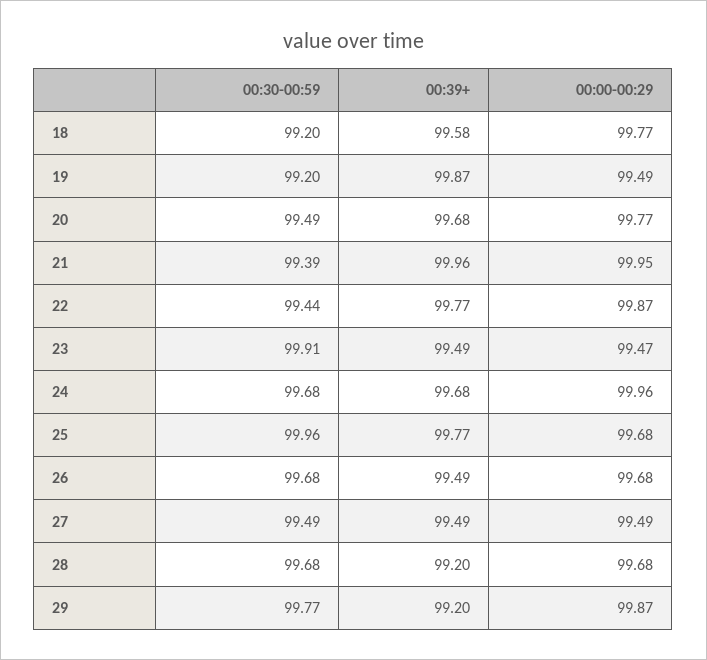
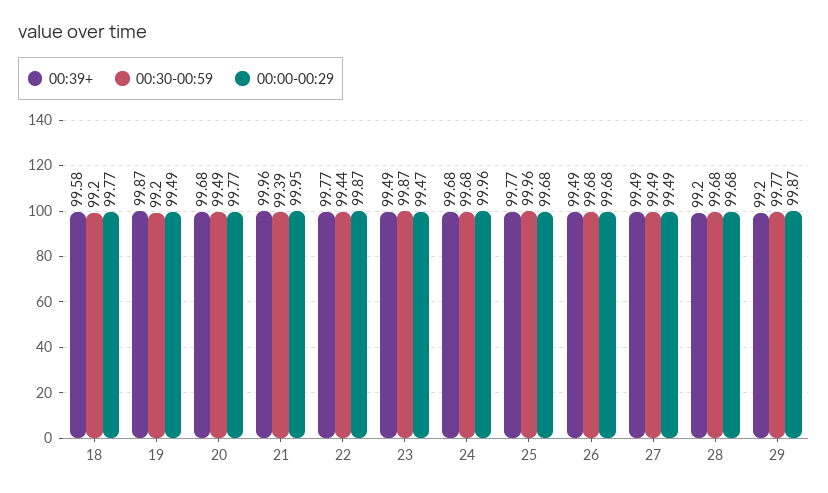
00:30-00:59, 23: 99.91 -> 99.87

